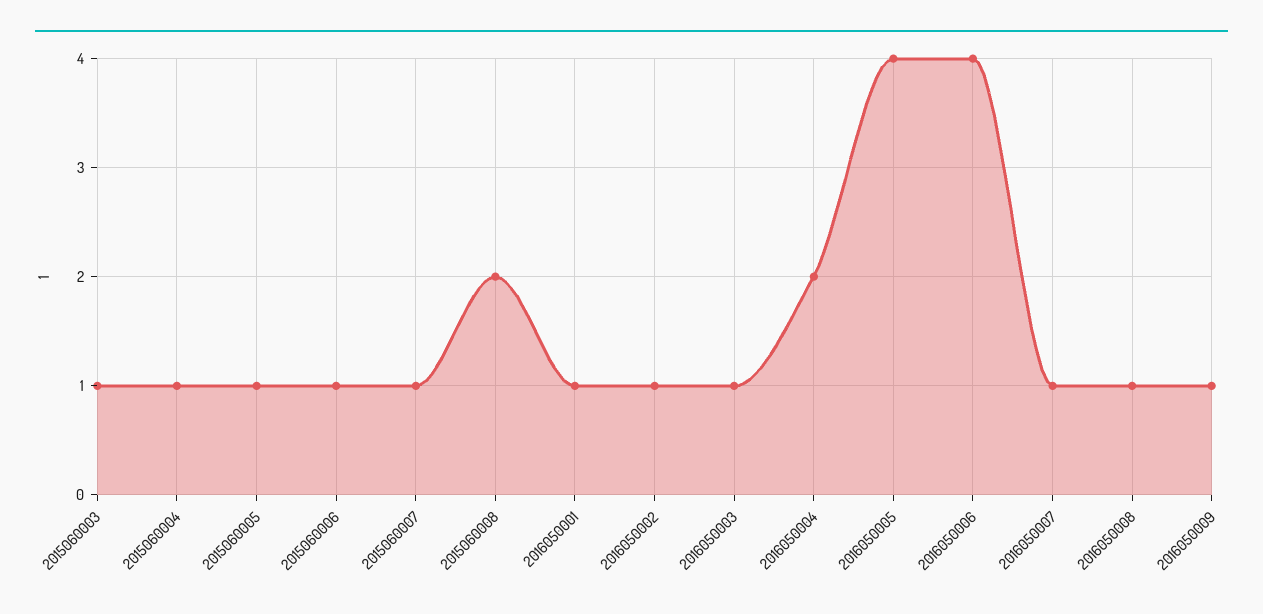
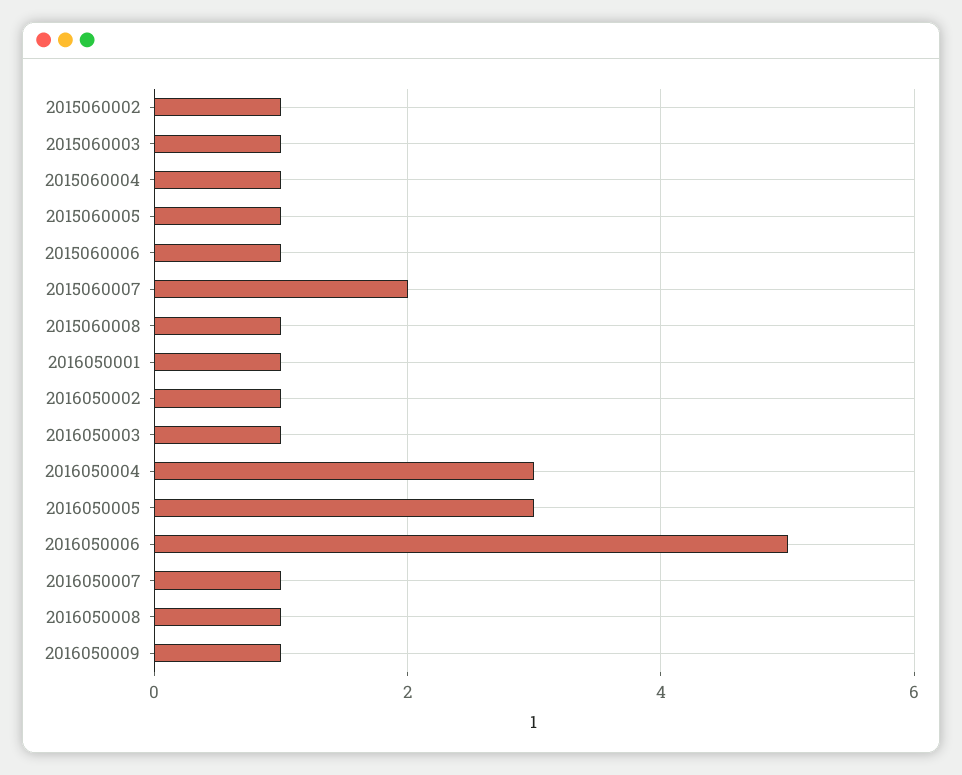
2015060007: 1 -> 2
2015060008: 2 -> 1
2016050004: 2 -> 3
2016050005: 4 -> 3
2016050006: 4 -> 5
2015060002: none -> 1

